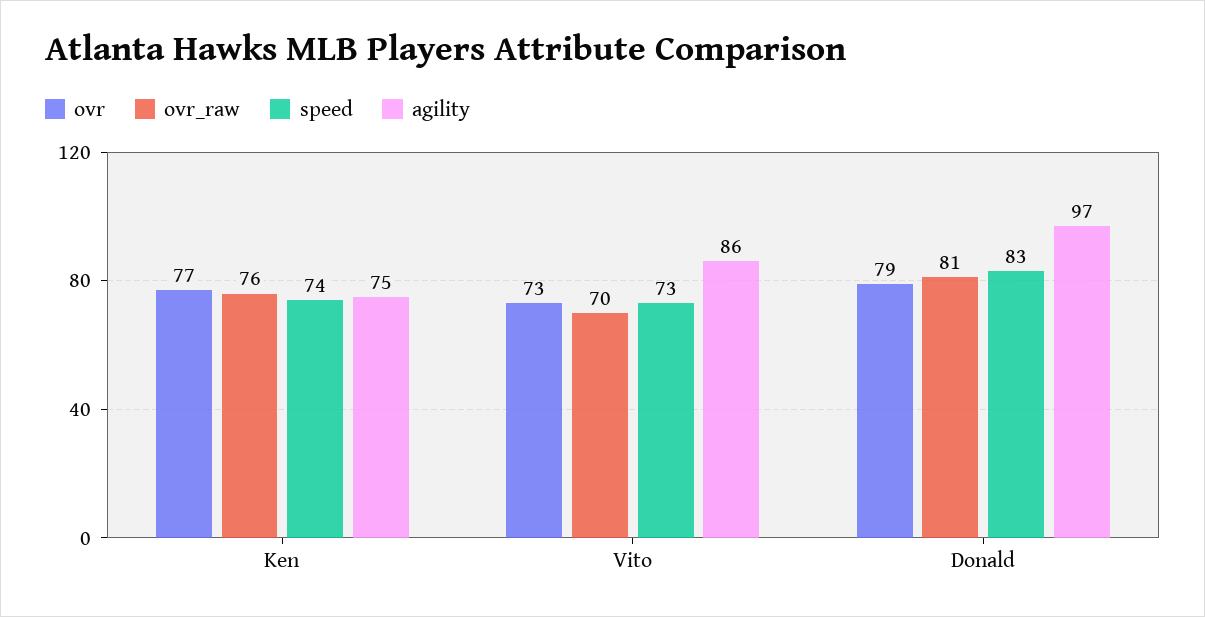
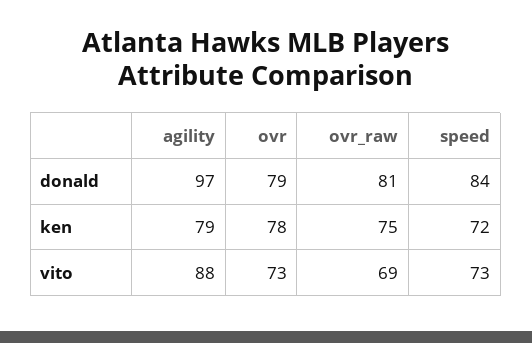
ovr, Ken: 77 -> 78
ovr_raw, Ken: 76 -> 75
speed, Ken: 74 -> 72
agility, Ken: 75 -> 79
ovr_raw, Vito: 70 -> 69
agility, Vito: 86 -> 88
speed, Donald: 83 -> 84

